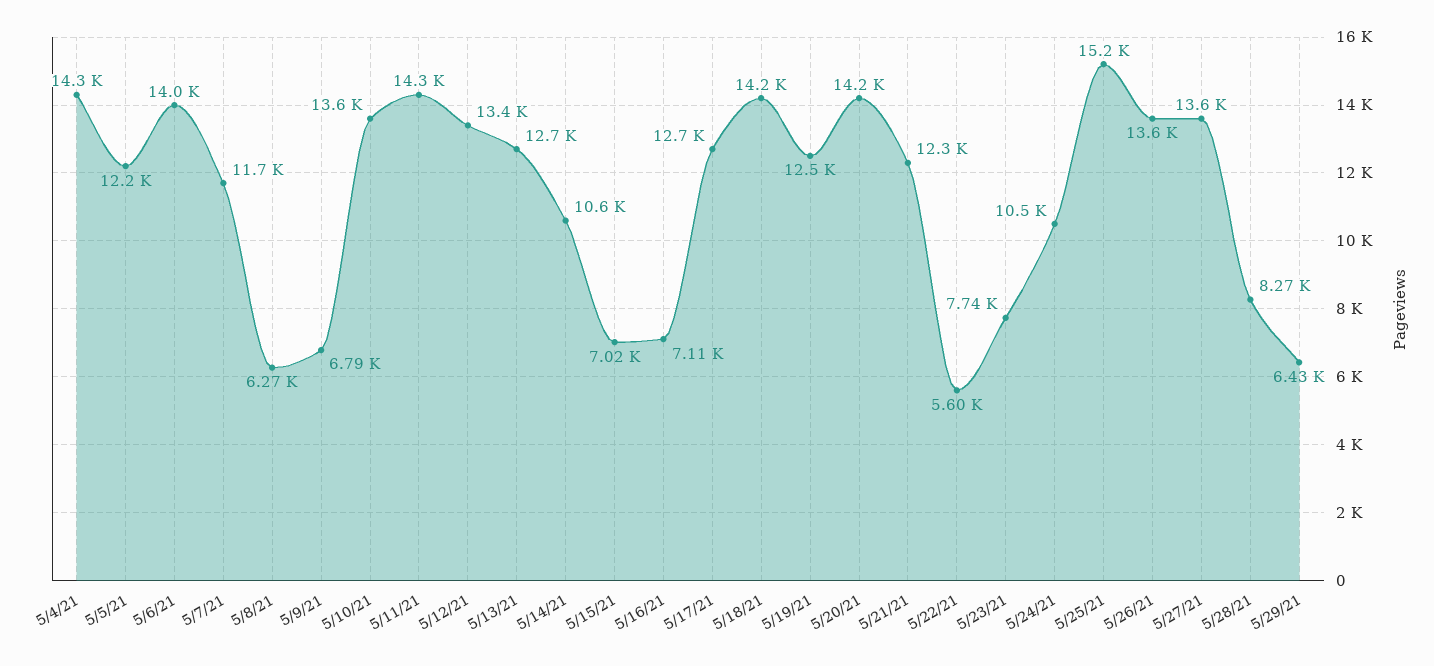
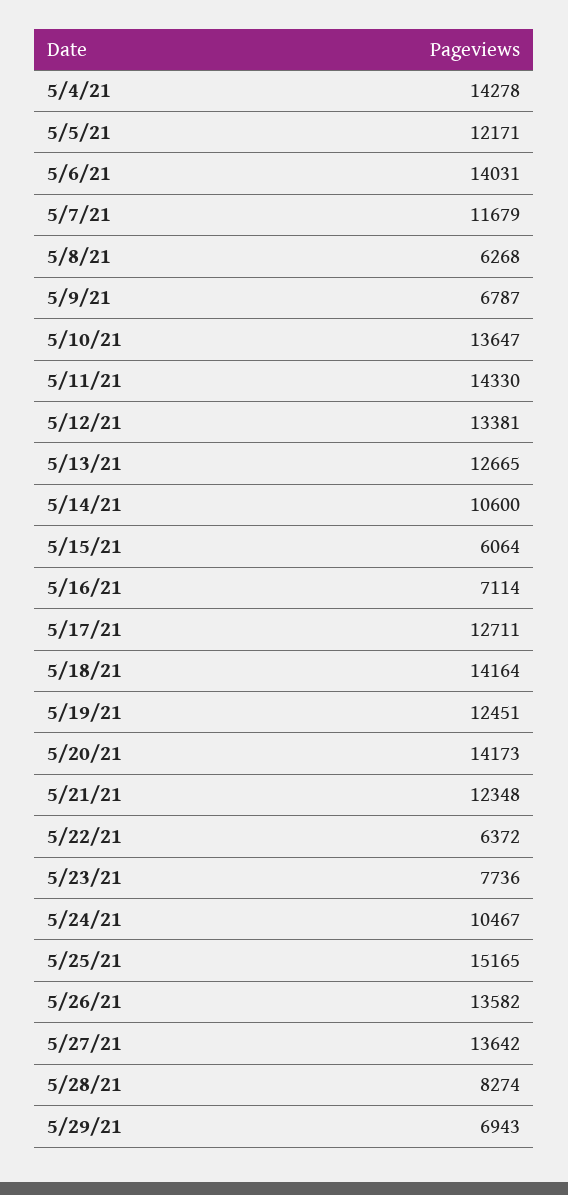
5/15/21: 7020 -> 6064
5/22/21: 5600 -> 6372
5/29/21: 6430 -> 6943

